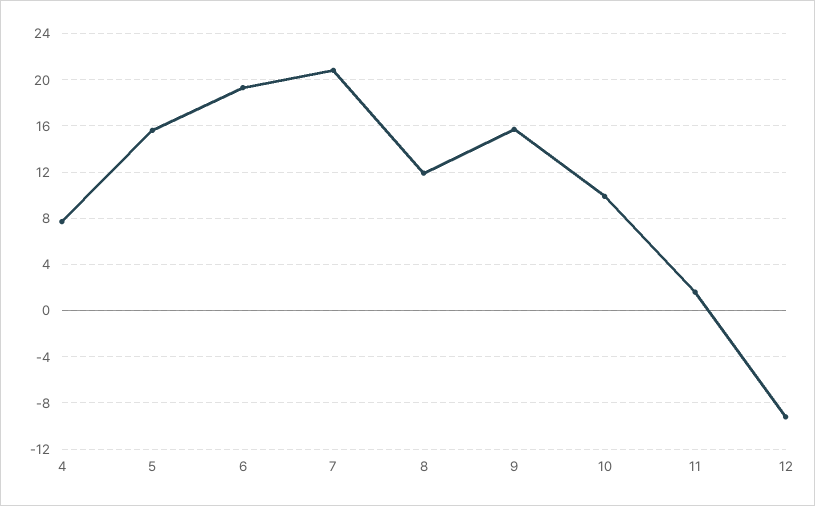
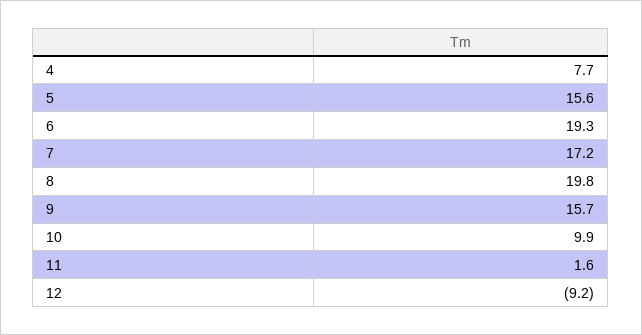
7: 21 -> 17.2
8: 12 -> 19.8

